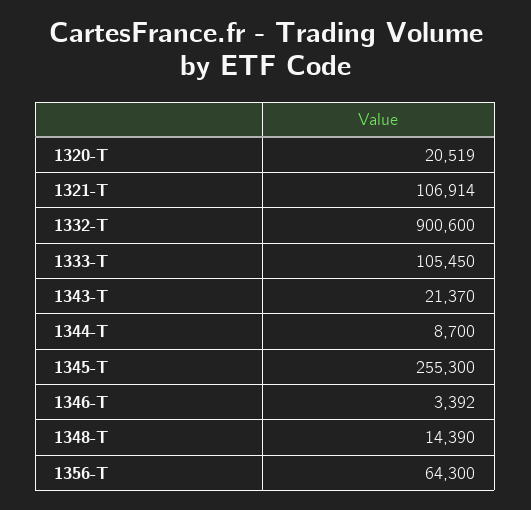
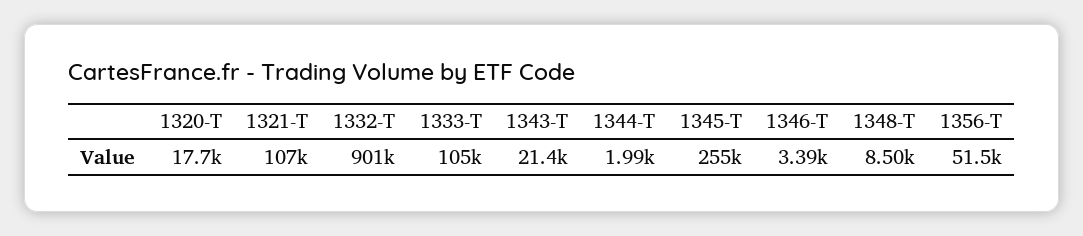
1320-T: 20519 -> 17700
1344-T: 8700 -> 1990
1348-T: 14390 -> 8500
1356-T: 64300 -> 51500

